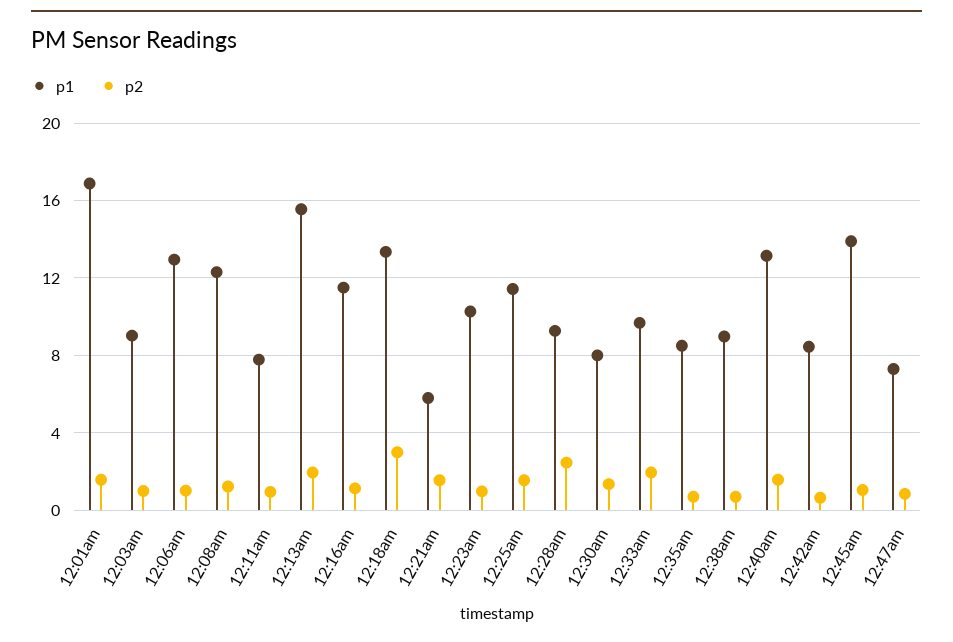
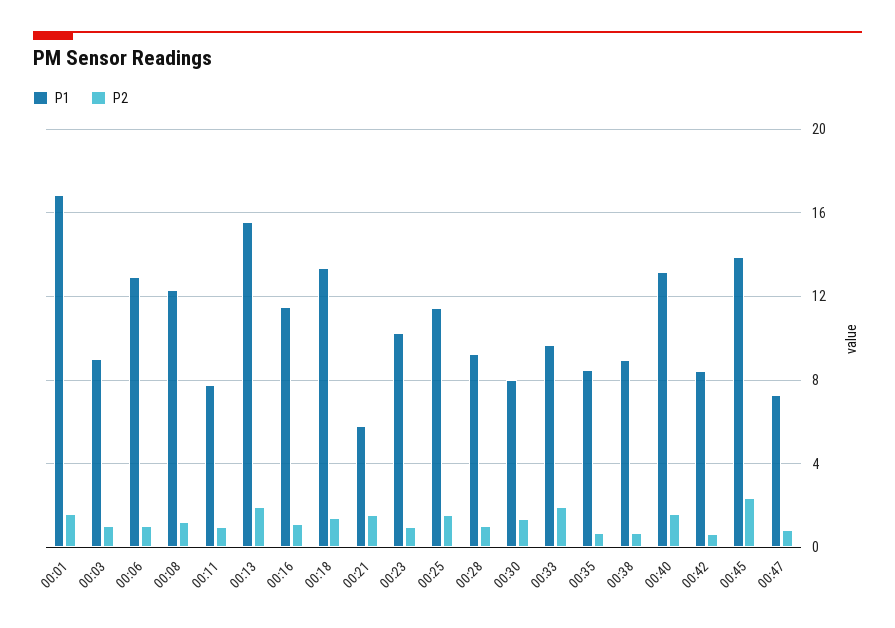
p2, 12:18am: 3 -> 1.5
p2, 12:28am: 2.5 -> 1
p2, 12:45am: 1 -> 2.5

